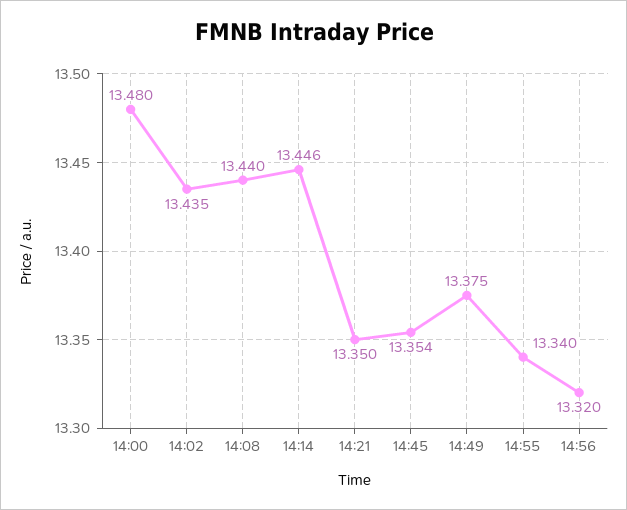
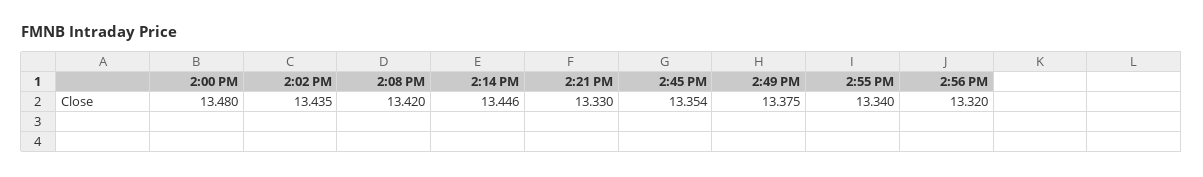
14:08: 13.44 -> 13.42
14:21: 13.35 -> 13.33

